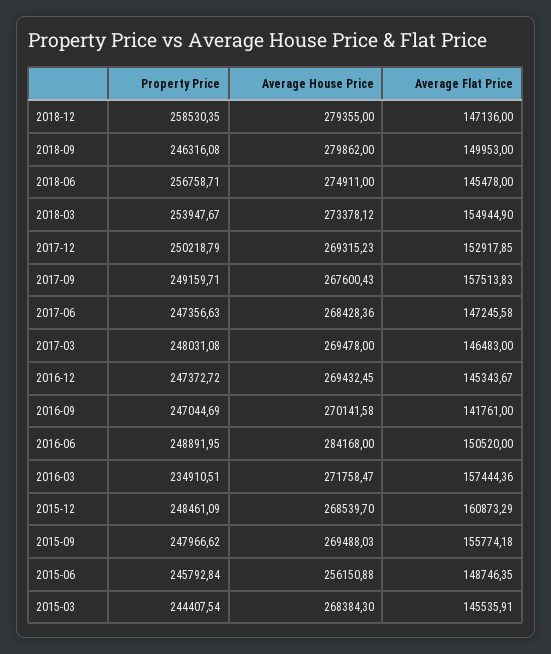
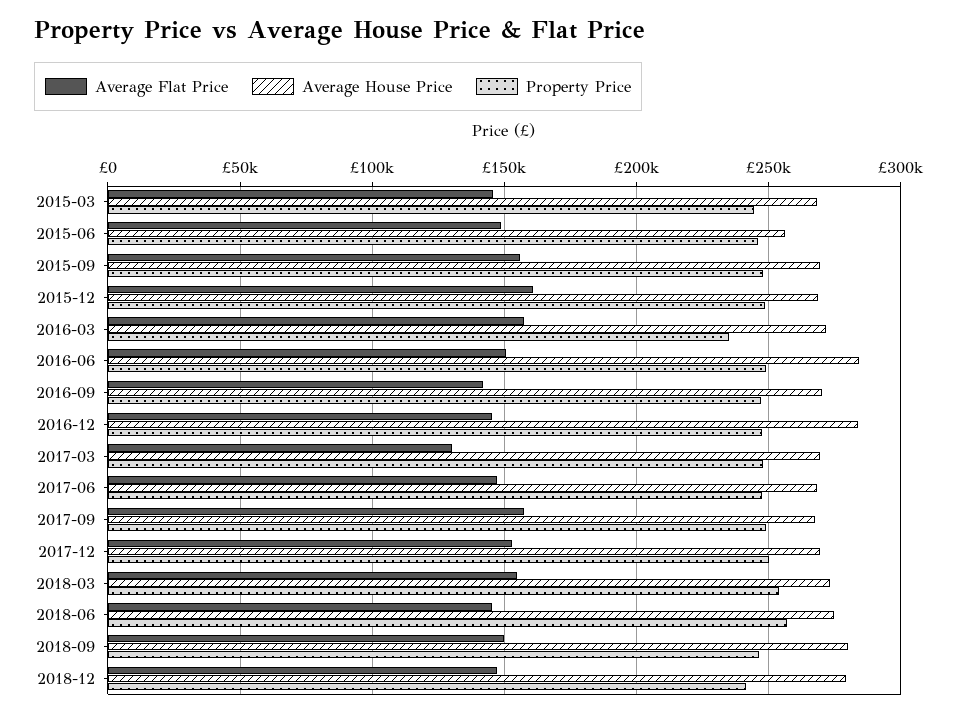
Property Price, 2018-12: 258530.35 -> 240000
Average Flat Price, 2017-03: 146483 -> 130000
Average House Price, 2016-12: 269432.45 -> 285000

